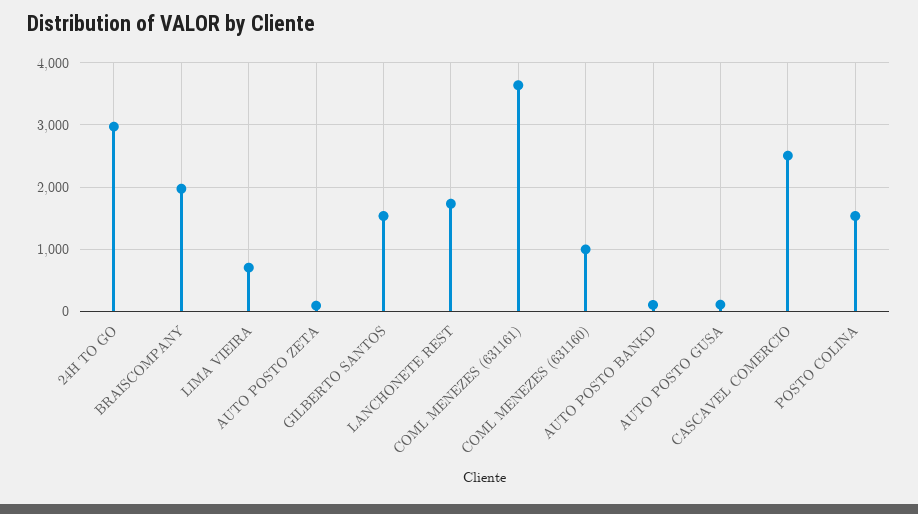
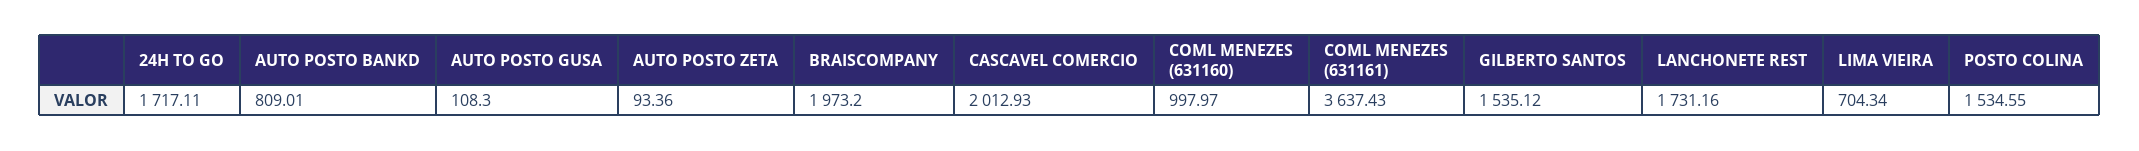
24H TO GO: 3000 -> 1717.11
AUTO POSTO BANKD: 100 -> 809.01
CASCAVEL COMERCIO: 2500 -> 2012.93

